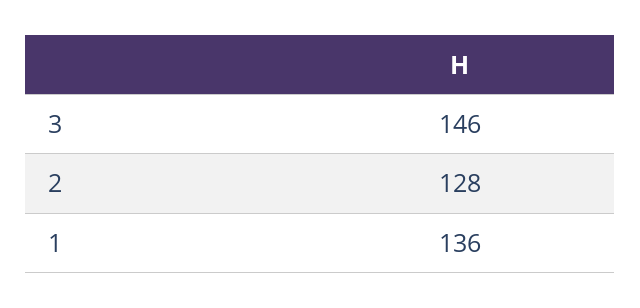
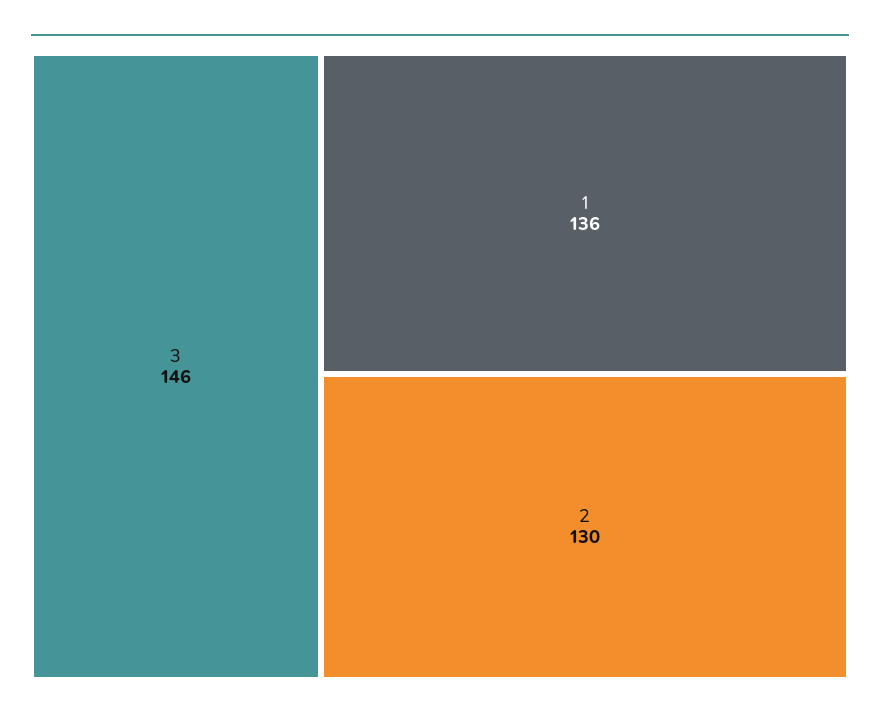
2: 128 -> 130

